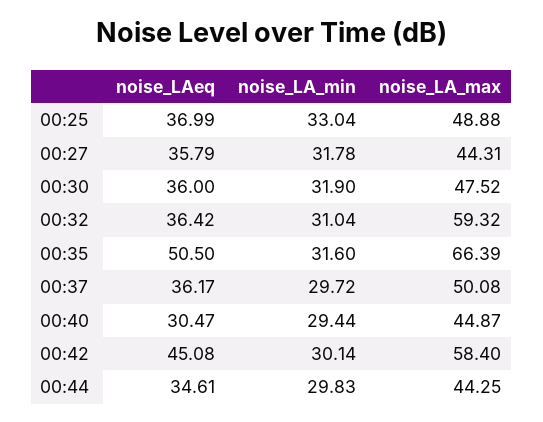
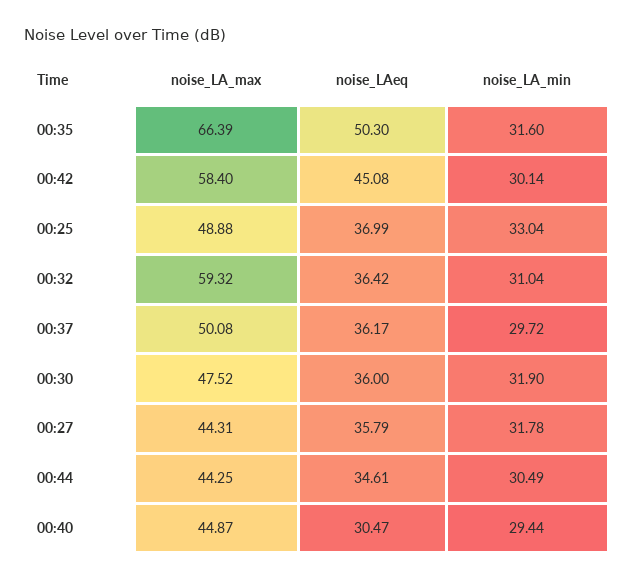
noise_LAeq, 00:35: 50.5 -> 50.3
noise_LA_min, 00:44: 29.83 -> 30.49

